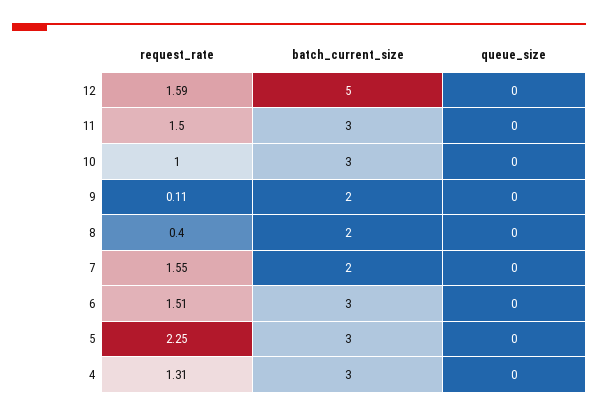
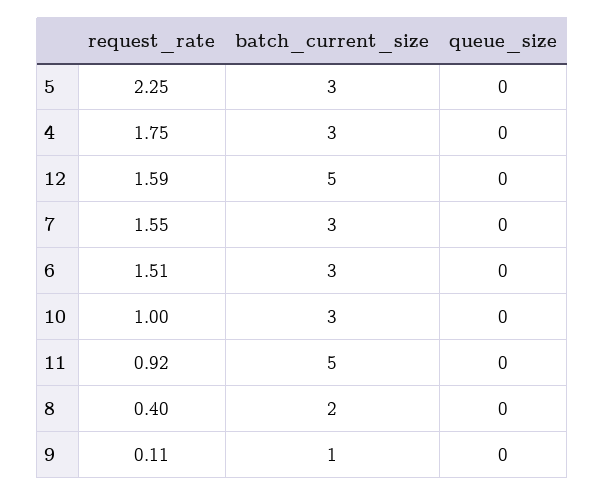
request_rate, 11: 1.5 -> 0.92
batch_current_size, 11: 3 -> 5
batch_current_size, 9: 2 -> 1
batch_current_size, 7: 2 -> 3
request_rate, 4: 1.31 -> 1.75

